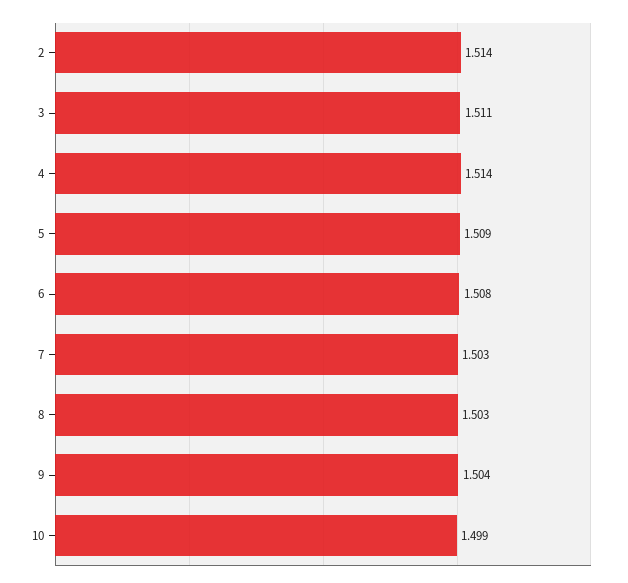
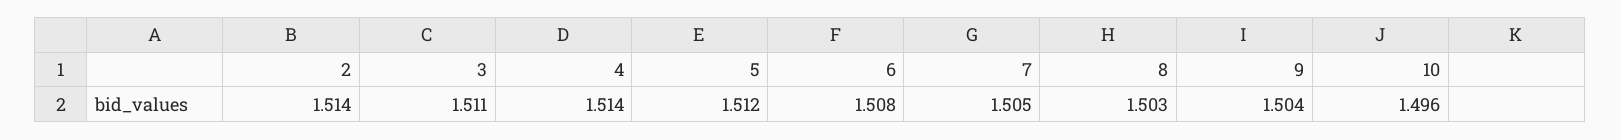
5: 1.509 -> 1.512
7: 1.503 -> 1.505
10: 1.499 -> 1.496

